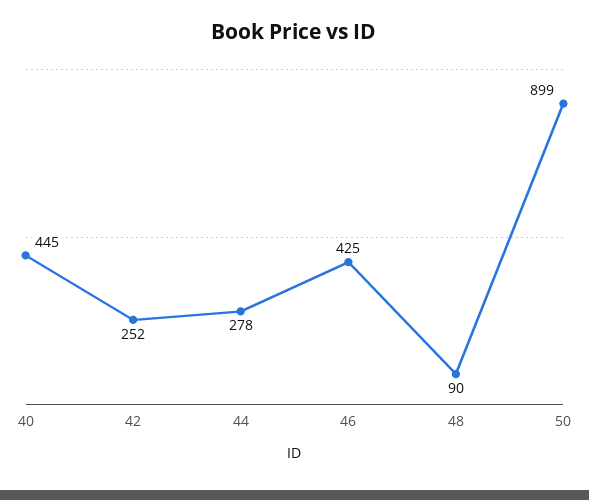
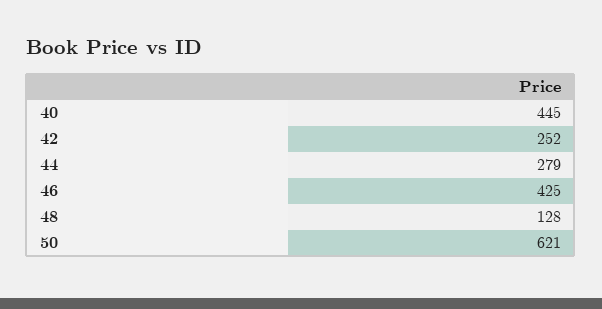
44: 278 -> 279
48: 90 -> 128
50: 899 -> 621

